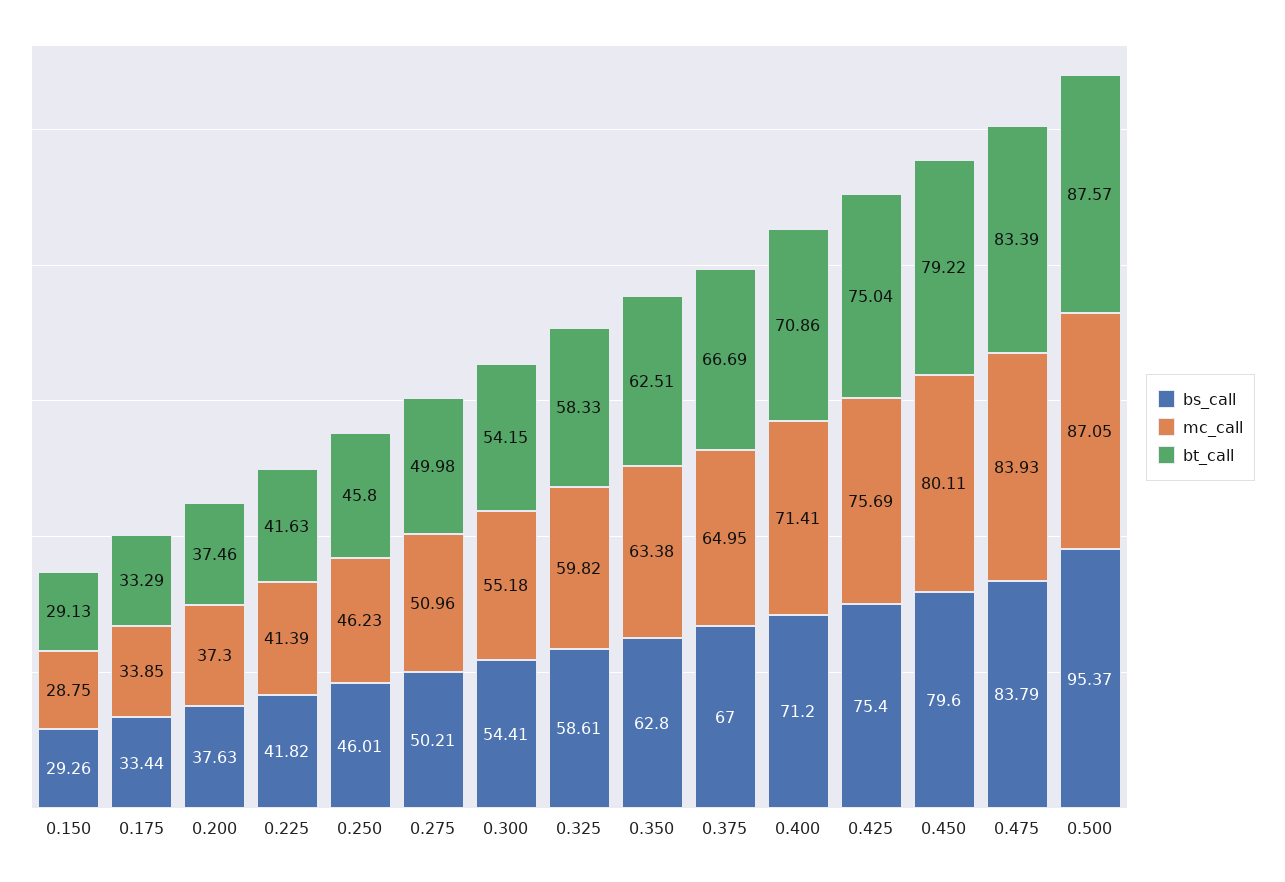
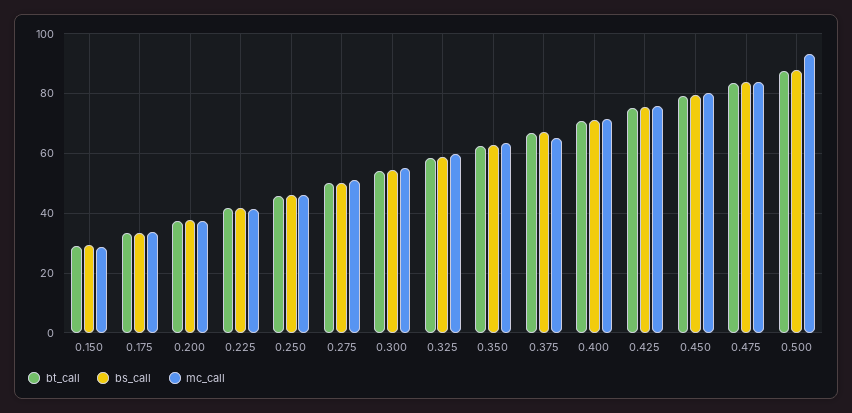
bs_call, 0.500: 95.37 -> 87.5
mc_call, 0.500: 87.05 -> 92.5

